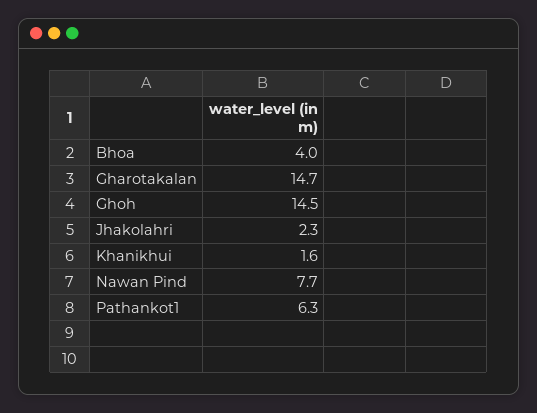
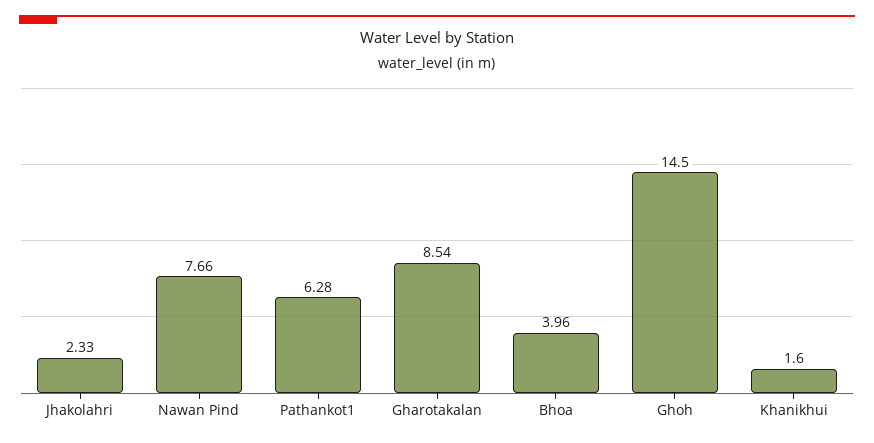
Gharotakalan: 14.7 -> 8.54

